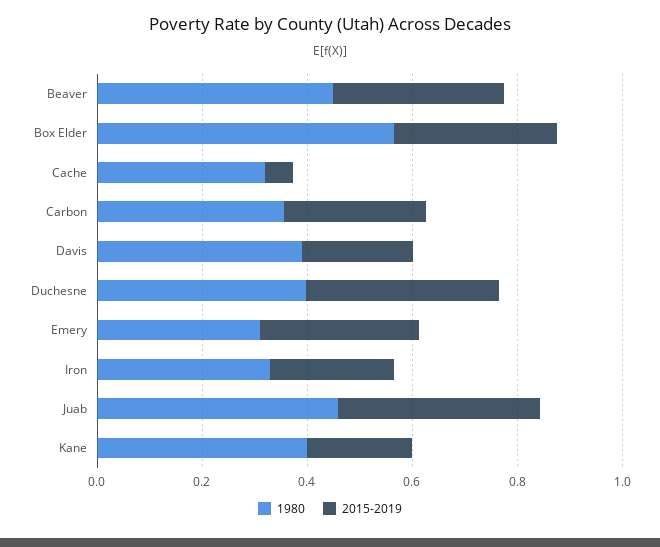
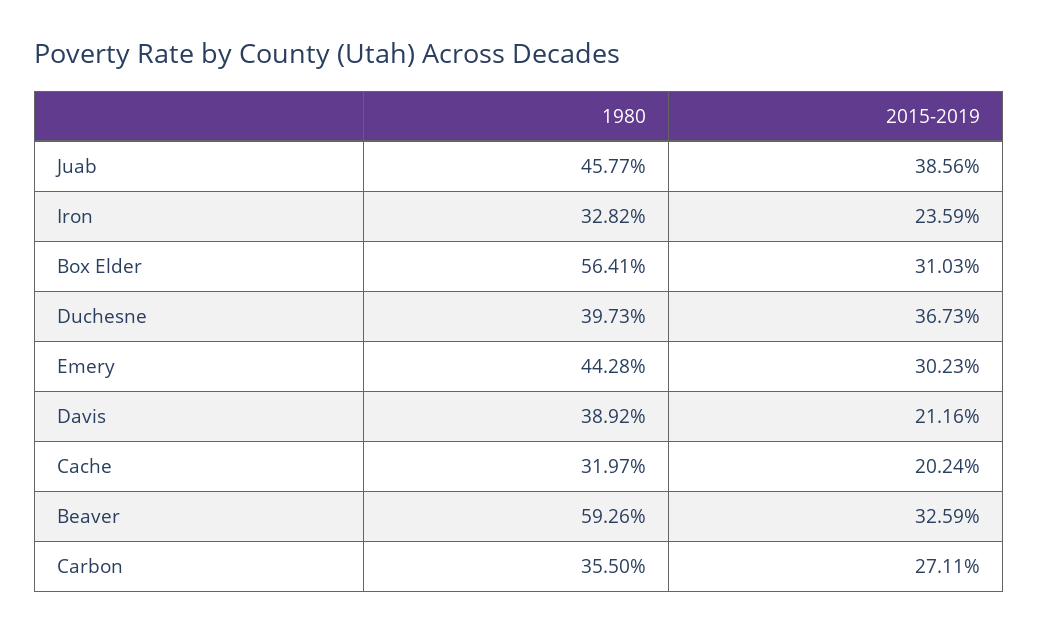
1980, Beaver: 0.45 -> 0.5926
2015-2019, Cache: 0.05 -> 0.2024
1980, Emery: 0.3 -> 0.4428
1980, Kane: 0.4 -> none
2015-2019, Kane: 0.2 -> none

